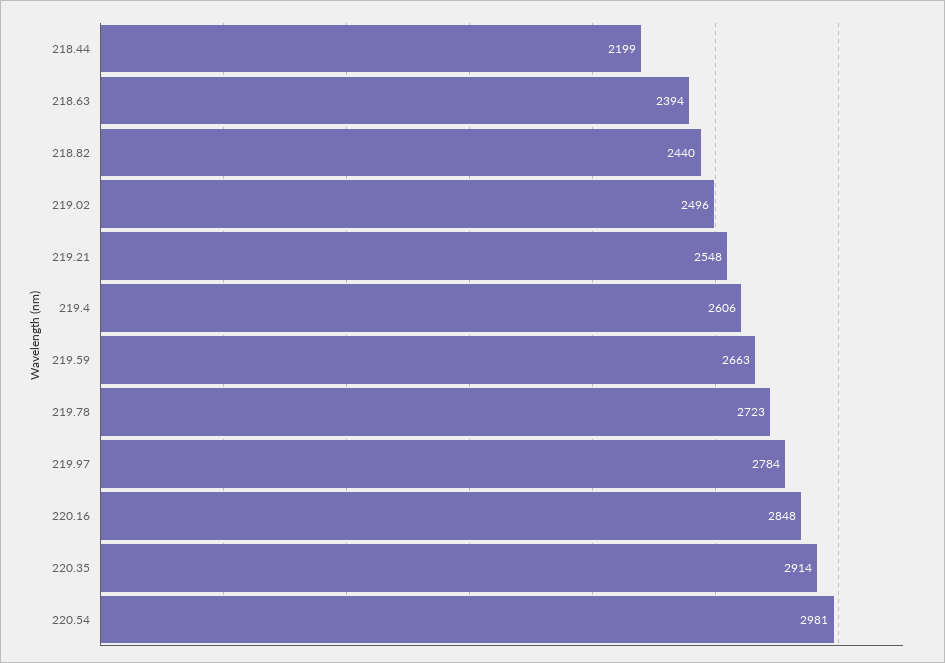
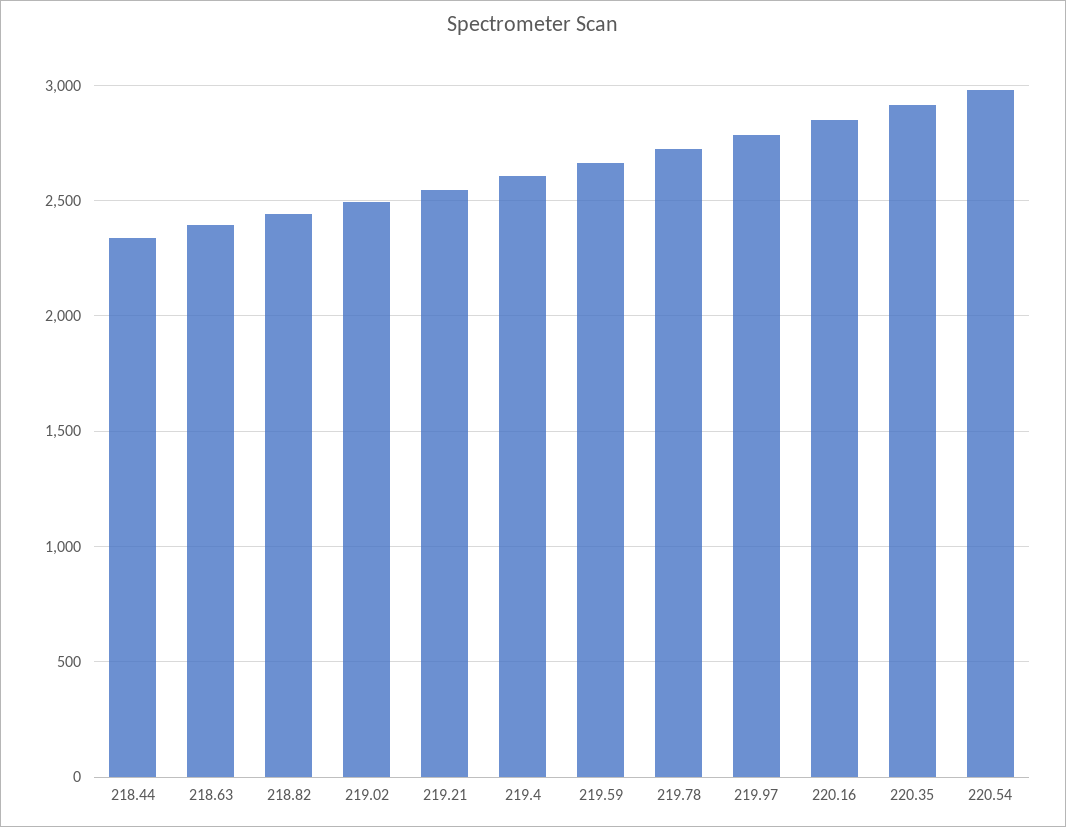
218.44: 2199 -> 2350

